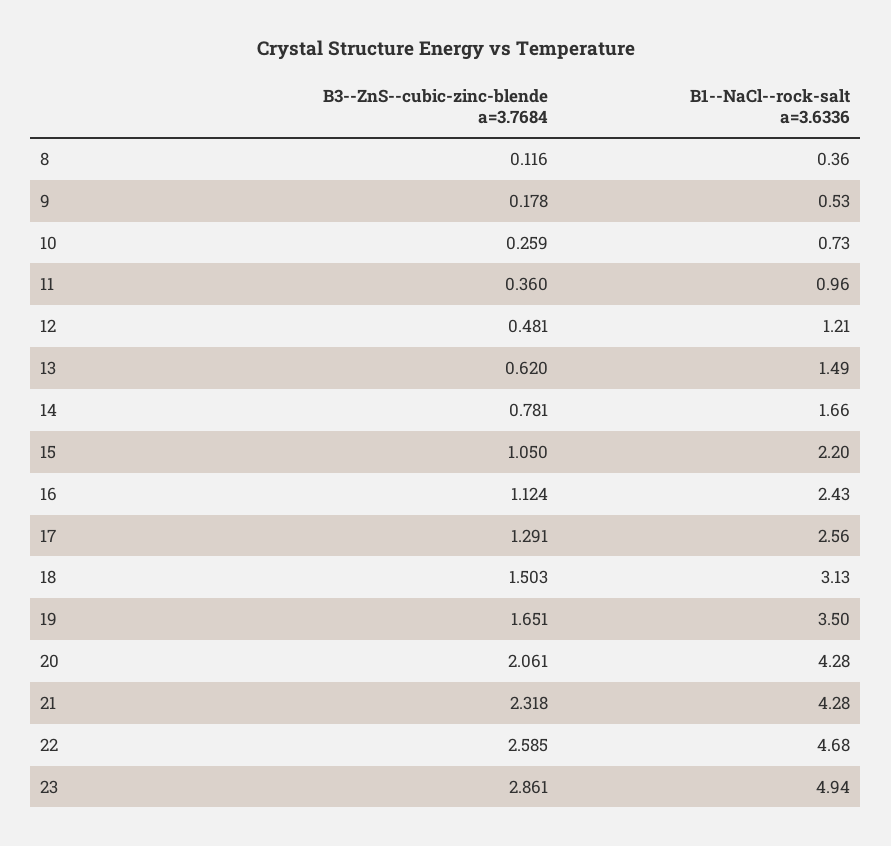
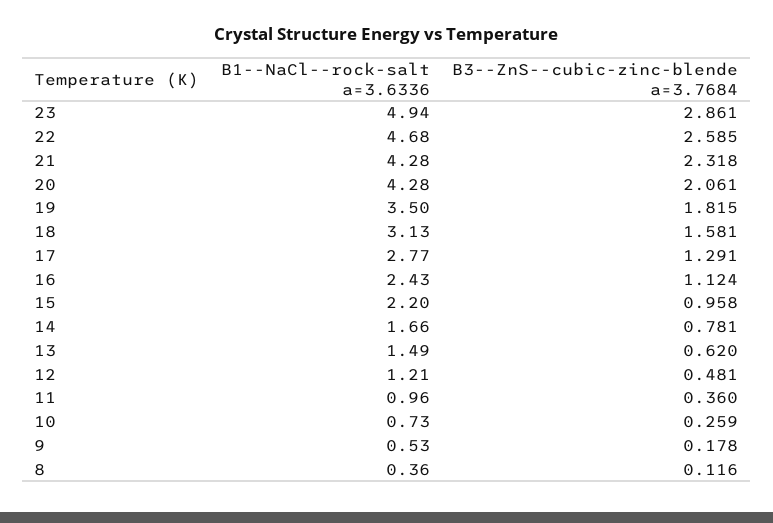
B3--ZnS--cubic-zinc-blende a=3.7684, 15: 1.05 -> 0.958
B1--NaCl--rock-salt a=3.6336, 17: 2.56 -> 2.77
B3--ZnS--cubic-zinc-blende a=3.7684, 18: 1.503 -> 1.581
B3--ZnS--cubic-zinc-blende a=3.7684, 19: 1.651 -> 1.815

